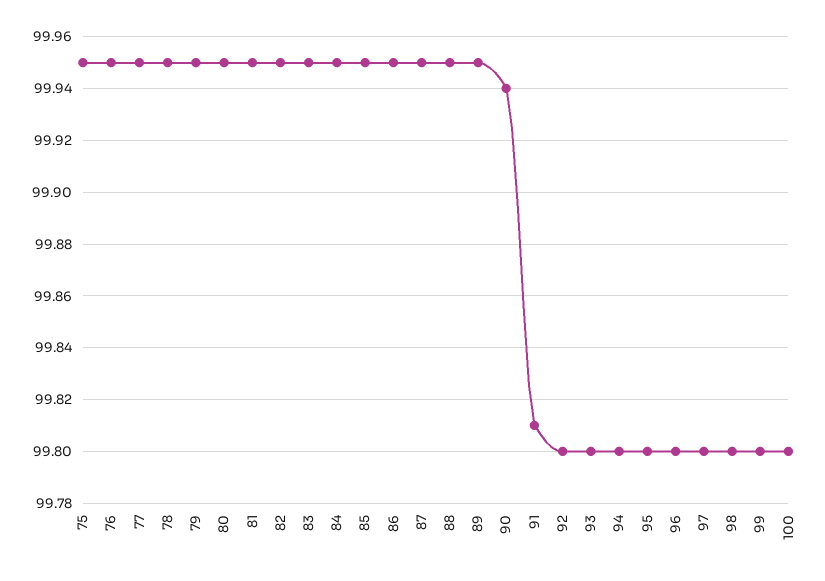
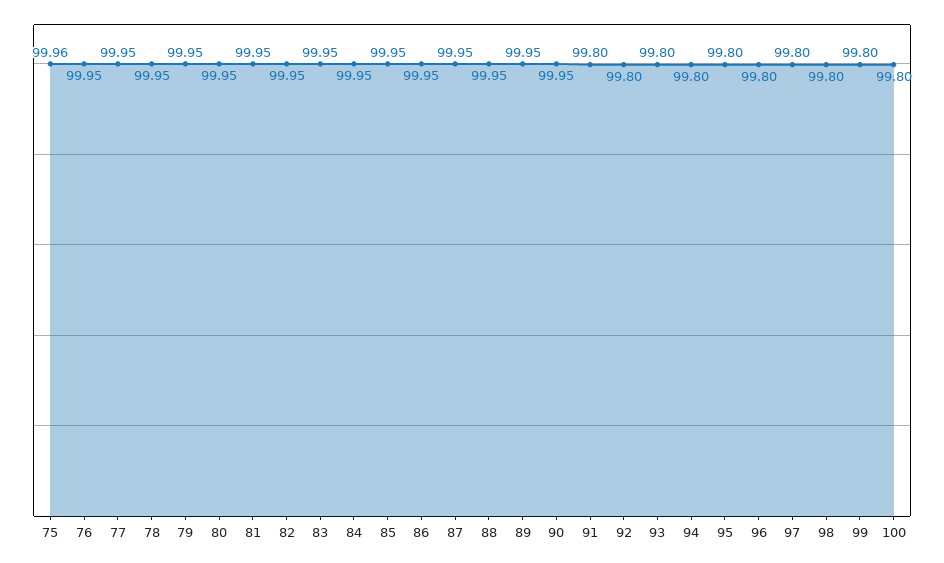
75: 99.95 -> 99.96
90: 99.94 -> 99.95
91: 99.81 -> 99.8

